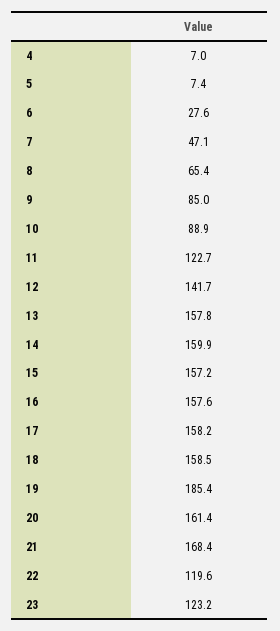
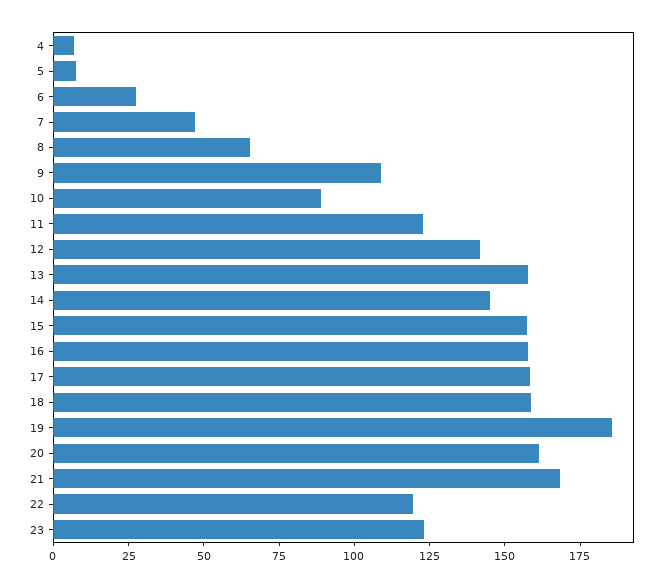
9: 85 -> 110
14: 159.9 -> 145

